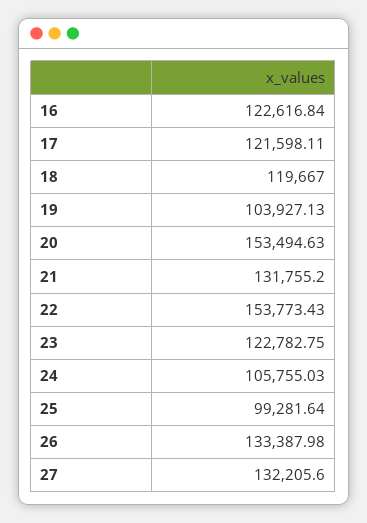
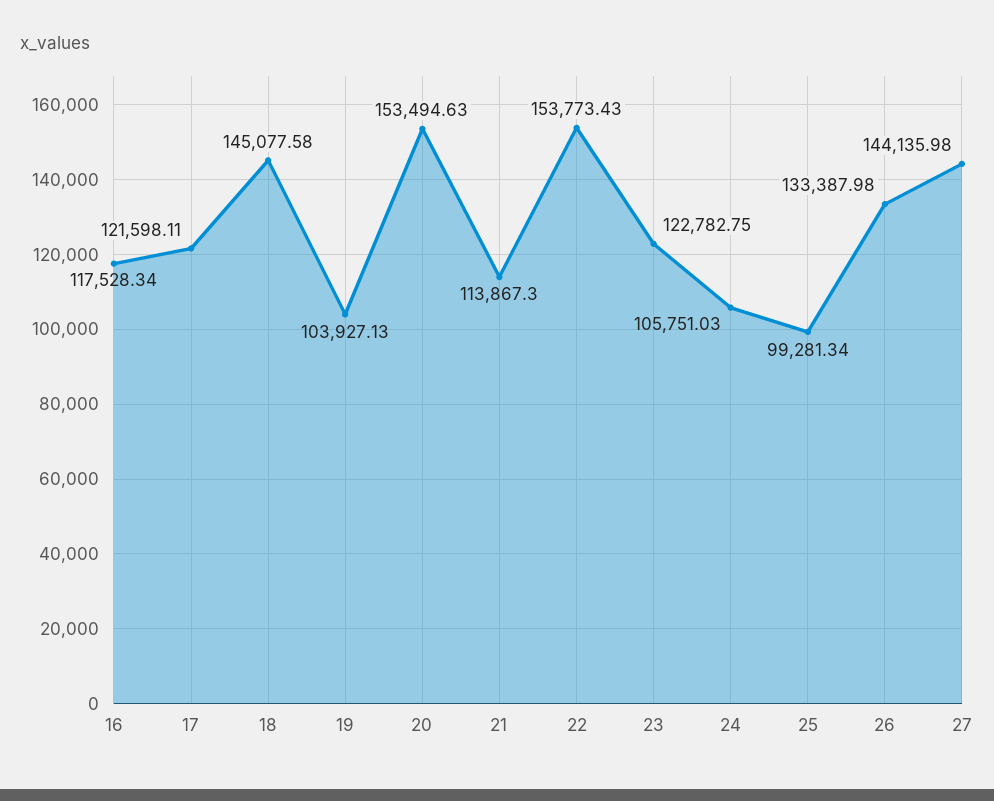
16: 122616.84 -> 117528.34
18: 119667 -> 145077.58
21: 131755.2 -> 113867.3
24: 105755.03 -> 105751.03
25: 99281.64 -> 99281.34
27: 132205.6 -> 144135.98

